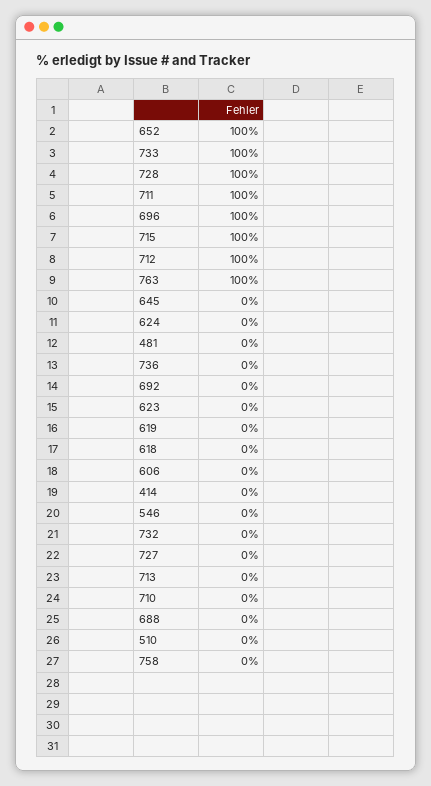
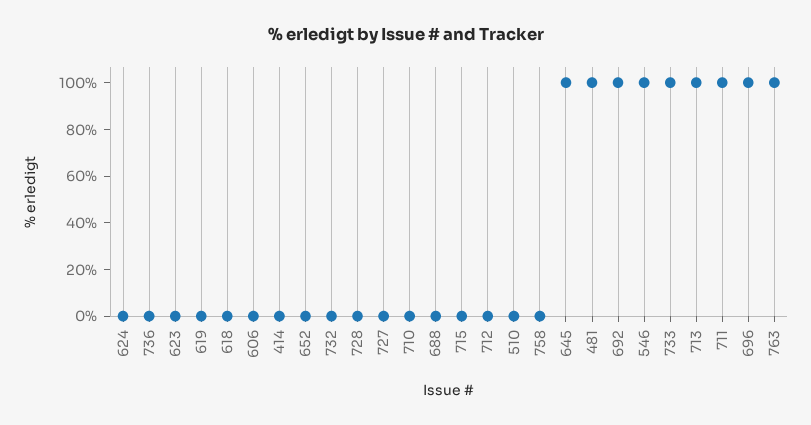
652: 100 -> 0
728: 100 -> 0
715: 100 -> 0
712: 100 -> 0
645: 0 -> 100
481: 0 -> 100
692: 0 -> 100
546: 0 -> 100
713: 0 -> 100

